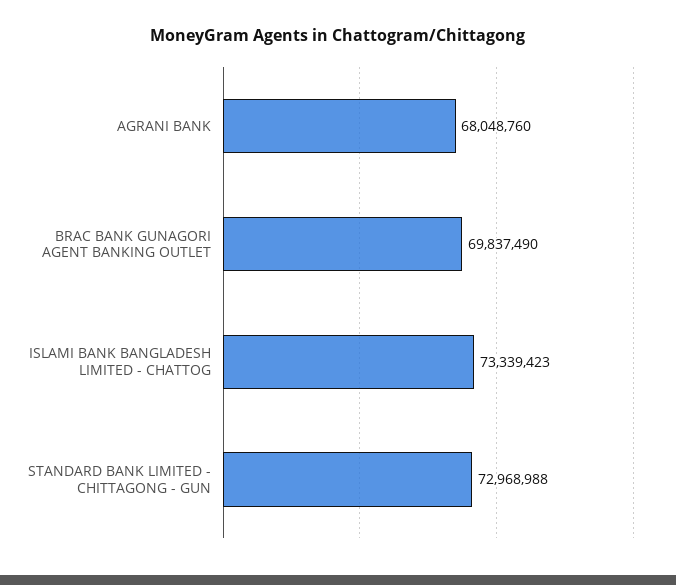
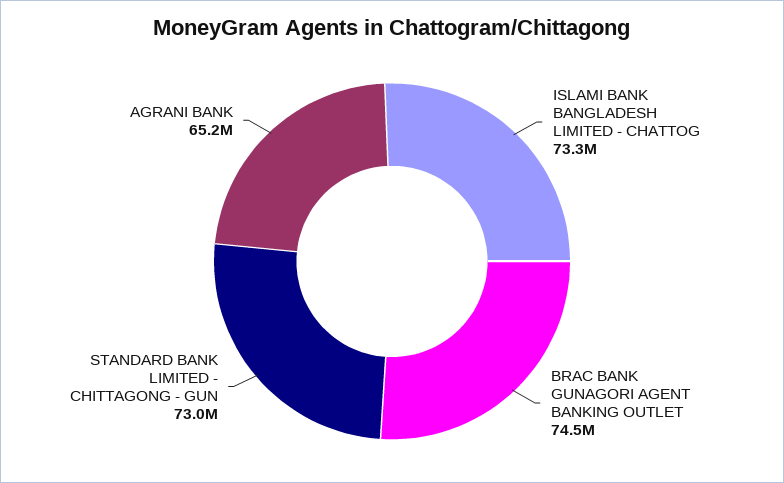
AGRANI BANK: 68048760 -> 65200000
BRAC BANK GUNAGORI AGENT BANKING OUTLET: 69837490 -> 74500000

